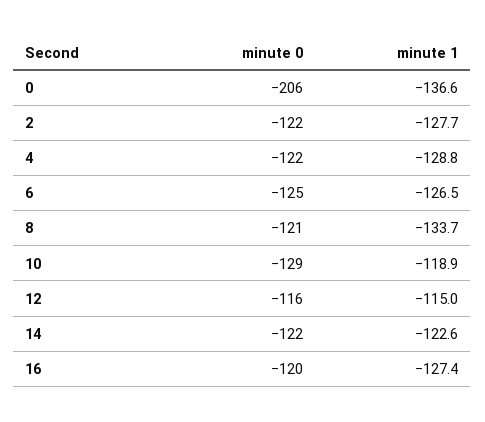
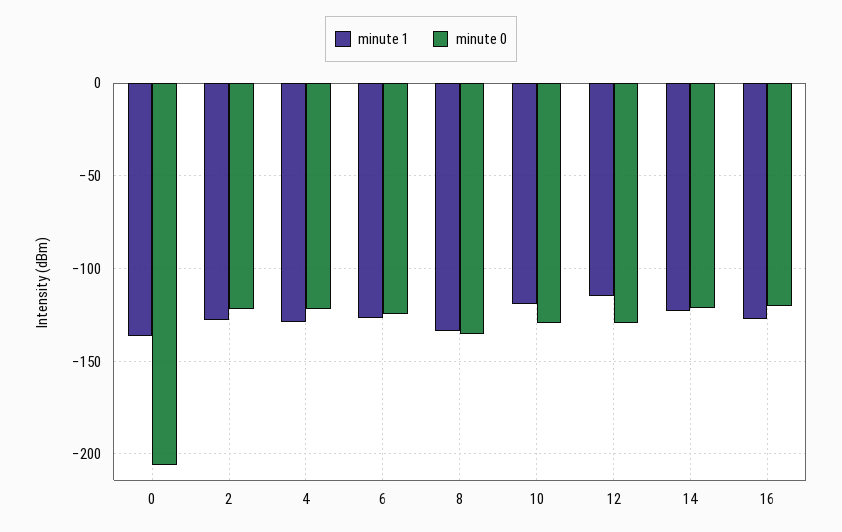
minute 0, 8: -121 -> -135
minute 0, 12: -116 -> -130

